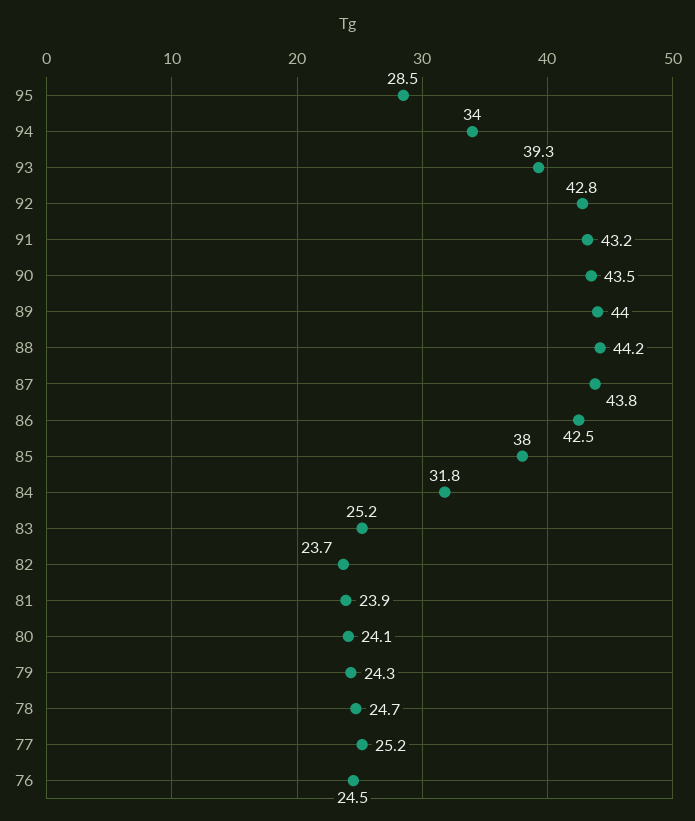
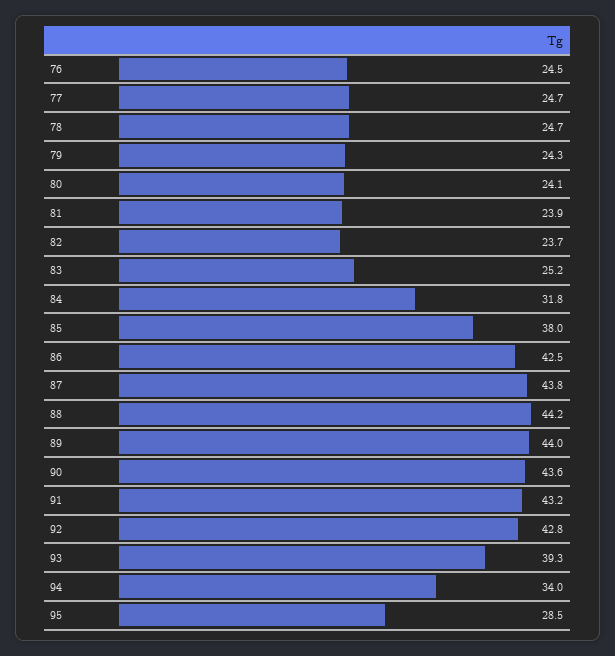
90: 43.5 -> 43.6
77: 25.2 -> 24.7

